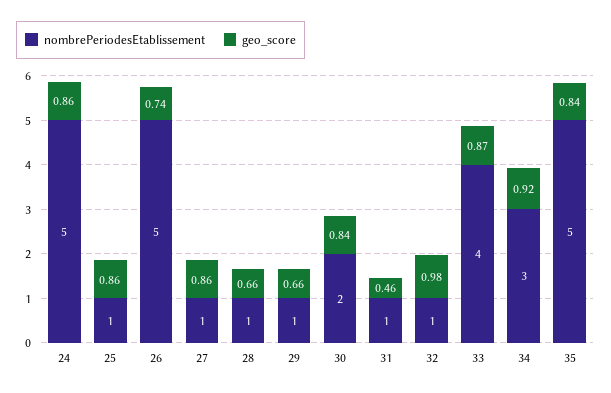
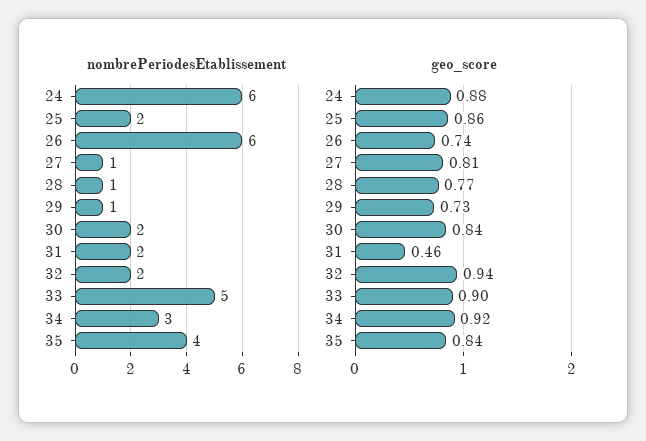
nombrePeriodesEtablissement, 24: 5 -> 6
geo_score, 24: 0.86 -> 0.88
nombrePeriodesEtablissement, 25: 1 -> 2
nombrePeriodesEtablissement, 26: 5 -> 6
geo_score, 27: 0.86 -> 0.81
geo_score, 28: 0.66 -> 0.77
geo_score, 29: 0.66 -> 0.73
nombrePeriodesEtablissement, 31: 1 -> 2
nombrePeriodesEtablissement, 32: 1 -> 2
geo_score, 32: 0.98 -> 0.94
nombrePeriodesEtablissement, 33: 4 -> 5
geo_score, 33: 0.87 -> 0.9
nombrePeriodesEtablissement, 35: 5 -> 4

